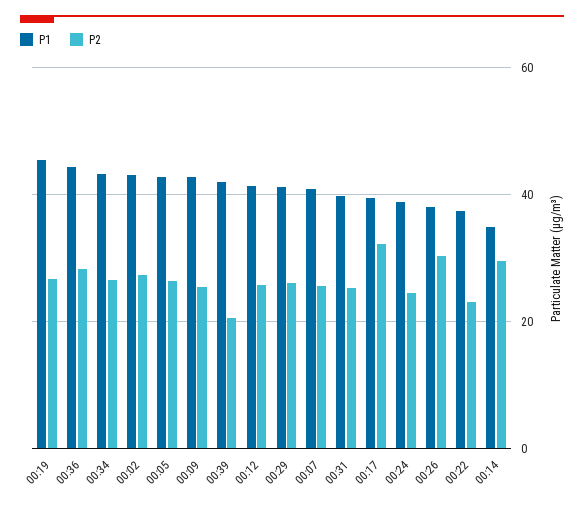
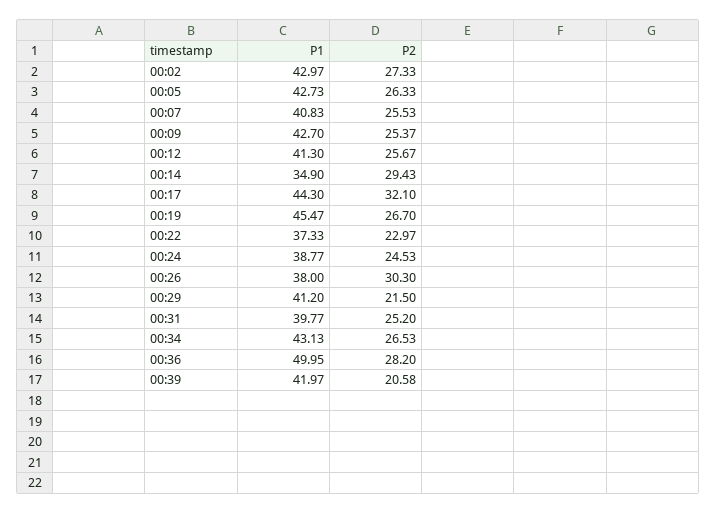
P1, 00:36: 44 -> 49.95
P2, 00:29: 26 -> 21.5
P1, 00:17: 40 -> 44.3

